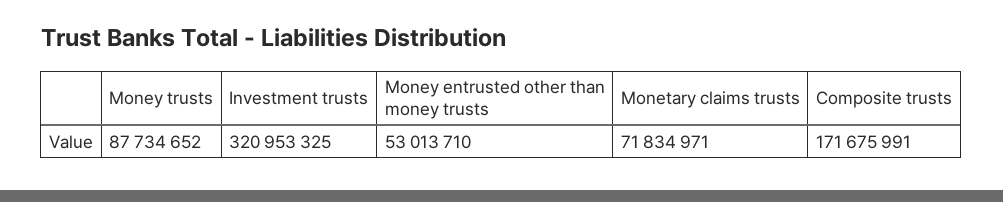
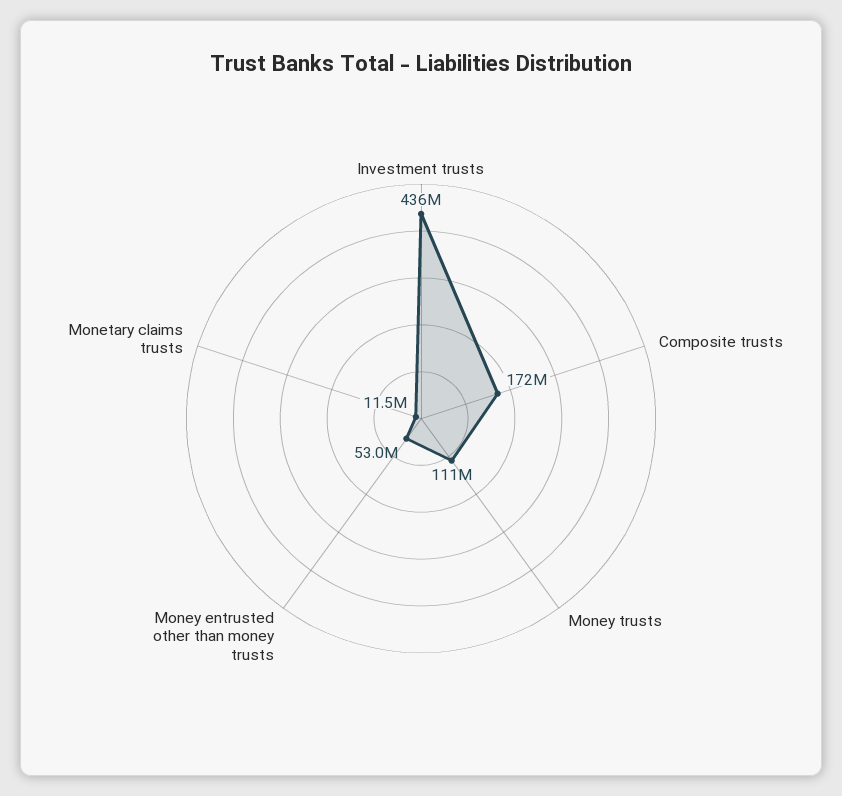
Money trusts: 87734652 -> 111000000
Investment trusts: 320953325 -> 436000000
Monetary claims trusts: 71834971 -> 11500000

